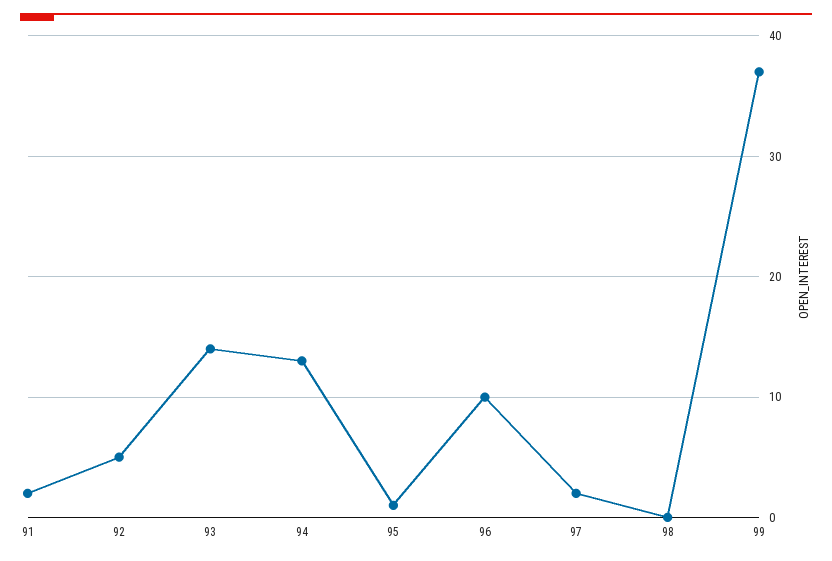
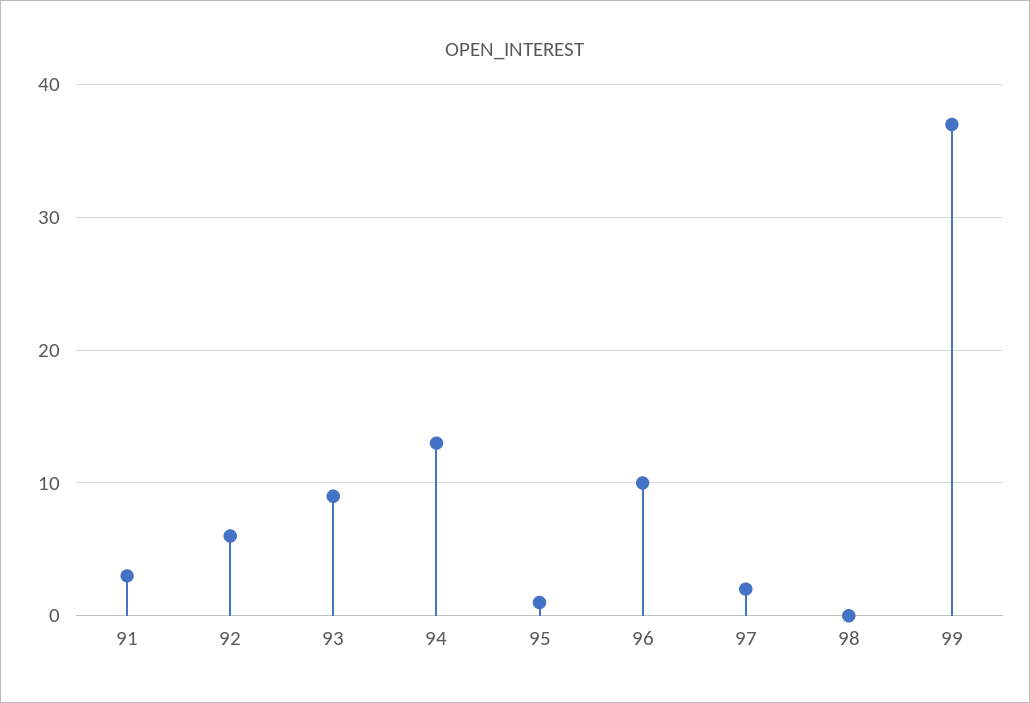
91: 2 -> 3
92: 5 -> 6
93: 14 -> 9

